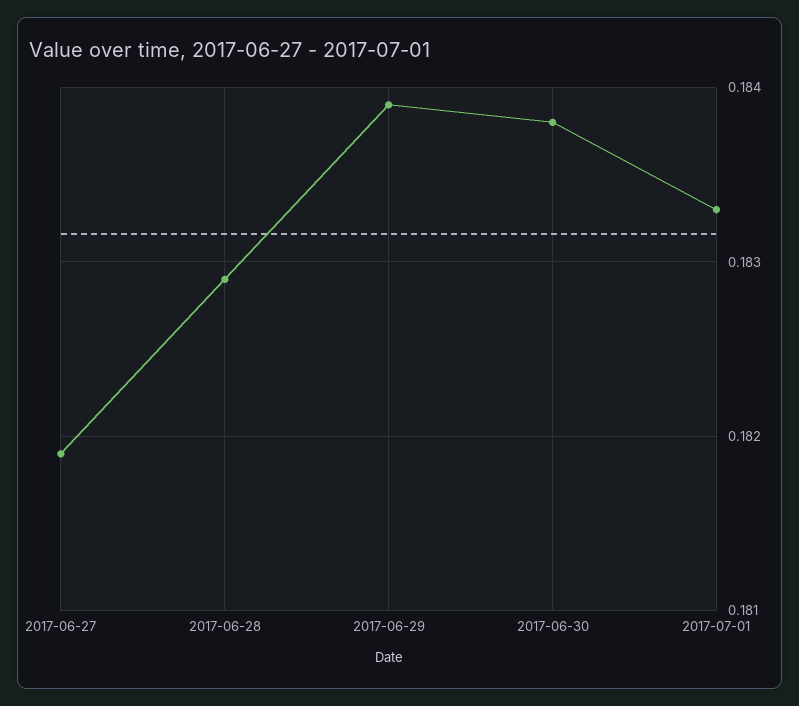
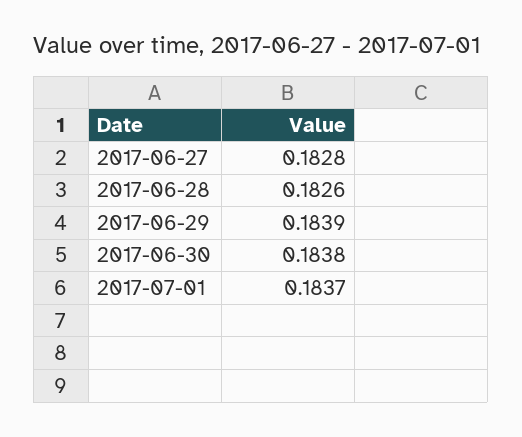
2017-06-27: 0.1819 -> 0.1828
2017-06-28: 0.1829 -> 0.1826
2017-07-01: 0.1833 -> 0.1837

